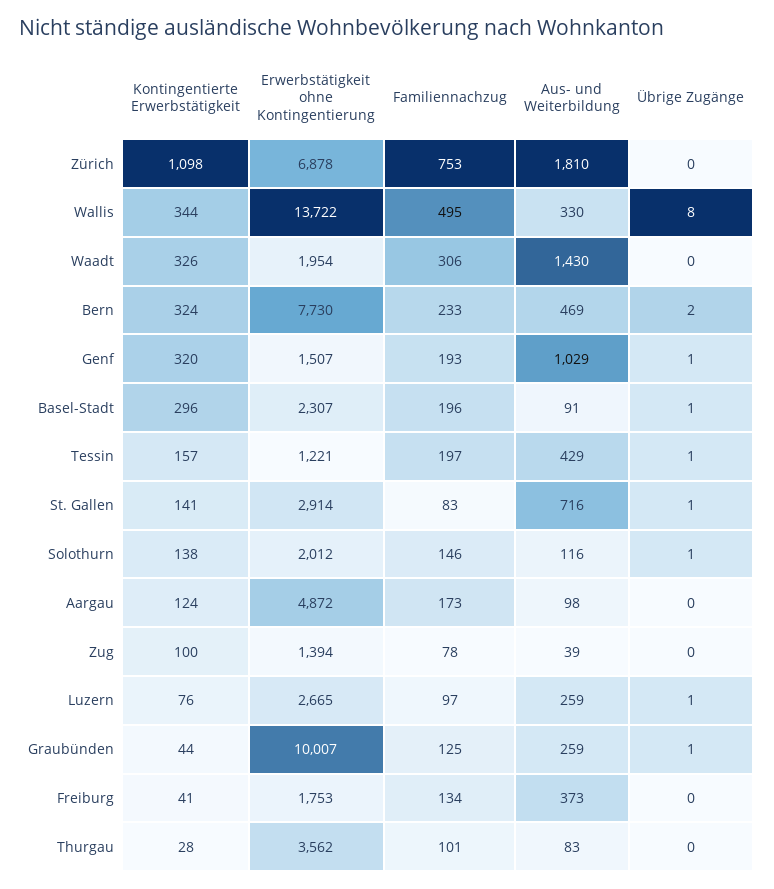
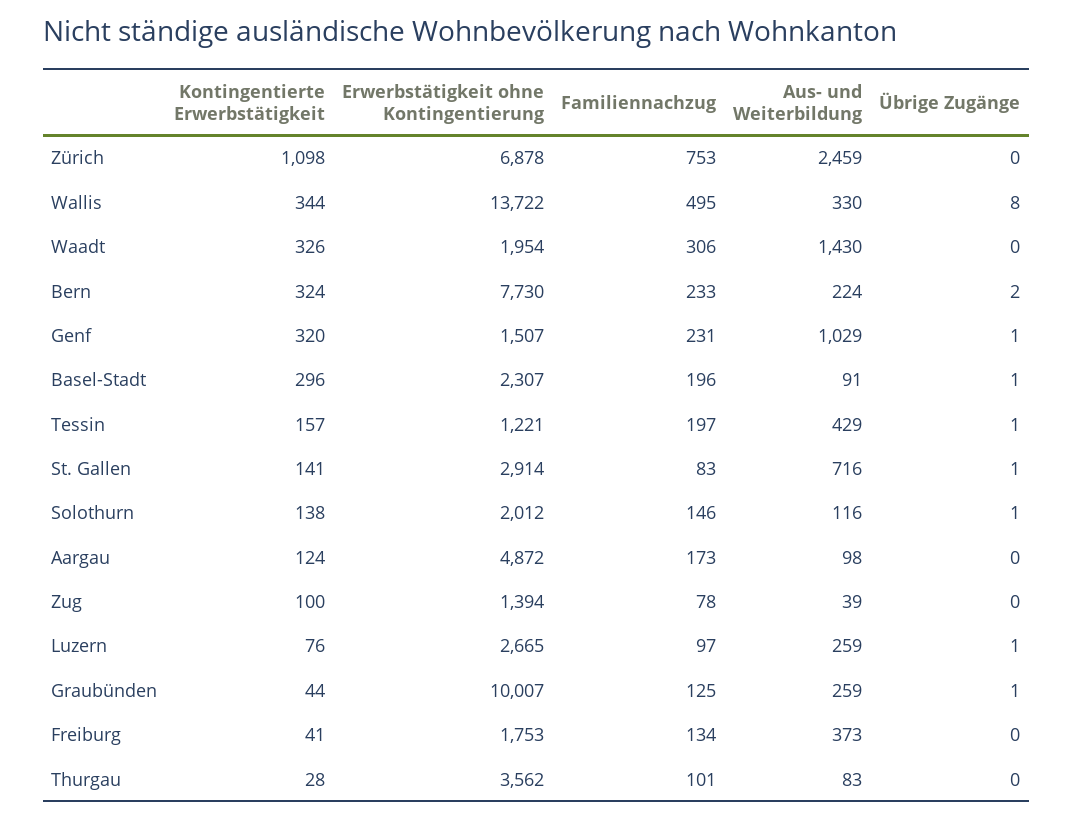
Aus- und Weiterbildung, Zürich: 1810 -> 2459
Aus- und Weiterbildung, Bern: 469 -> 224
Familiennachzug, Genf: 193 -> 231

